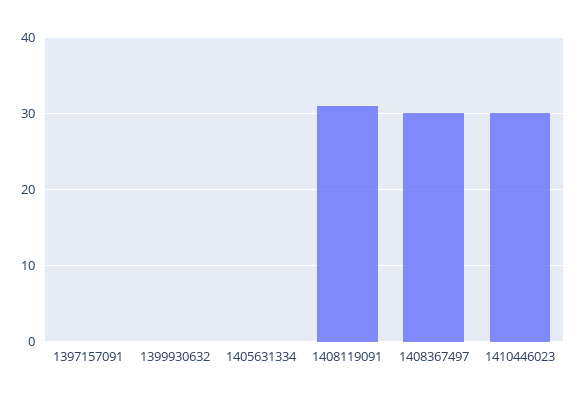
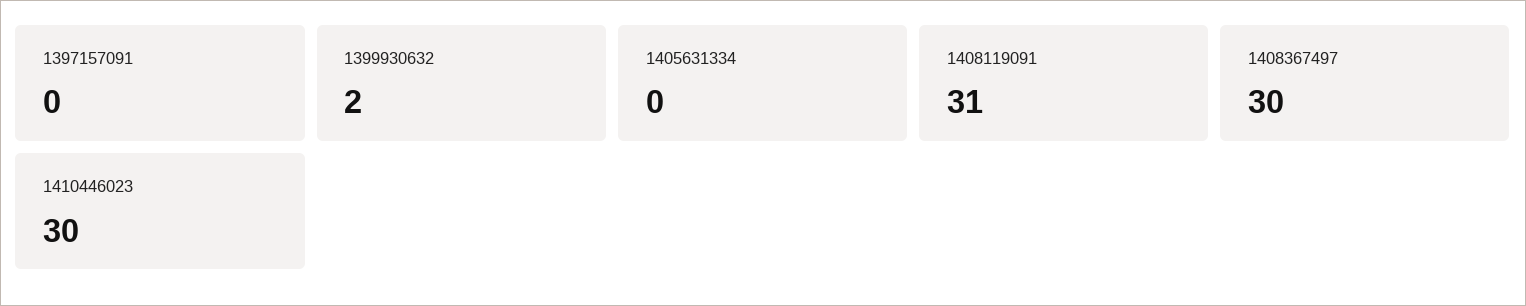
1399930632: 0 -> 2

